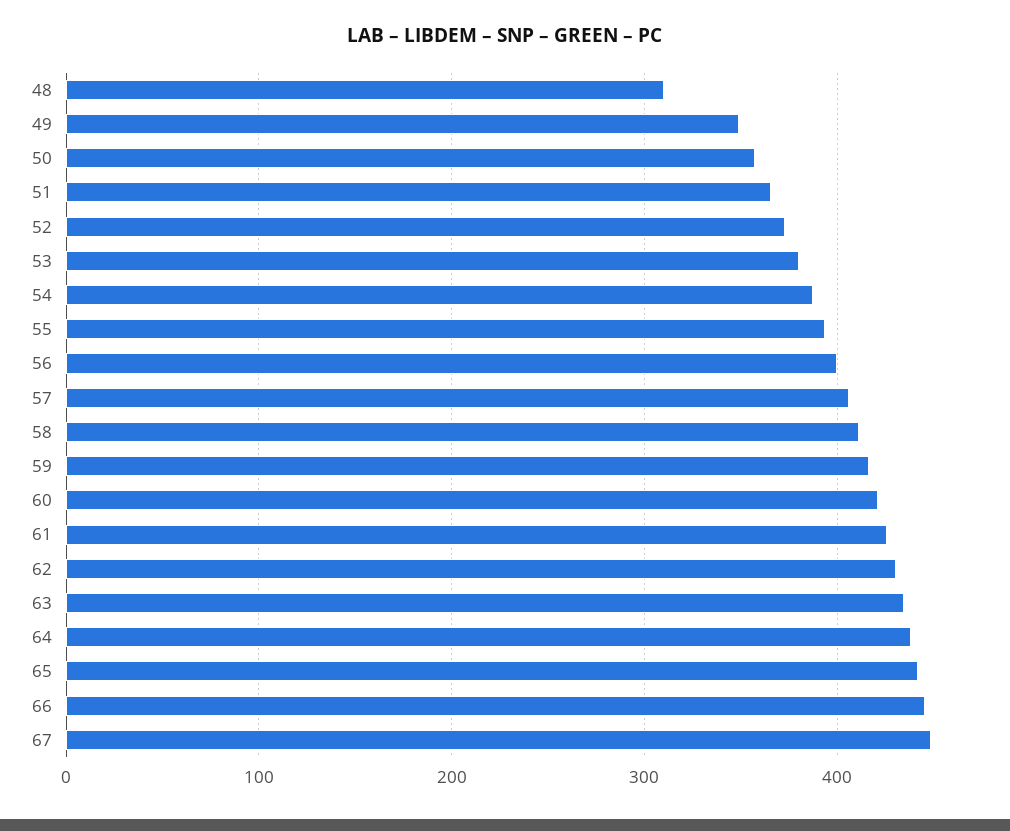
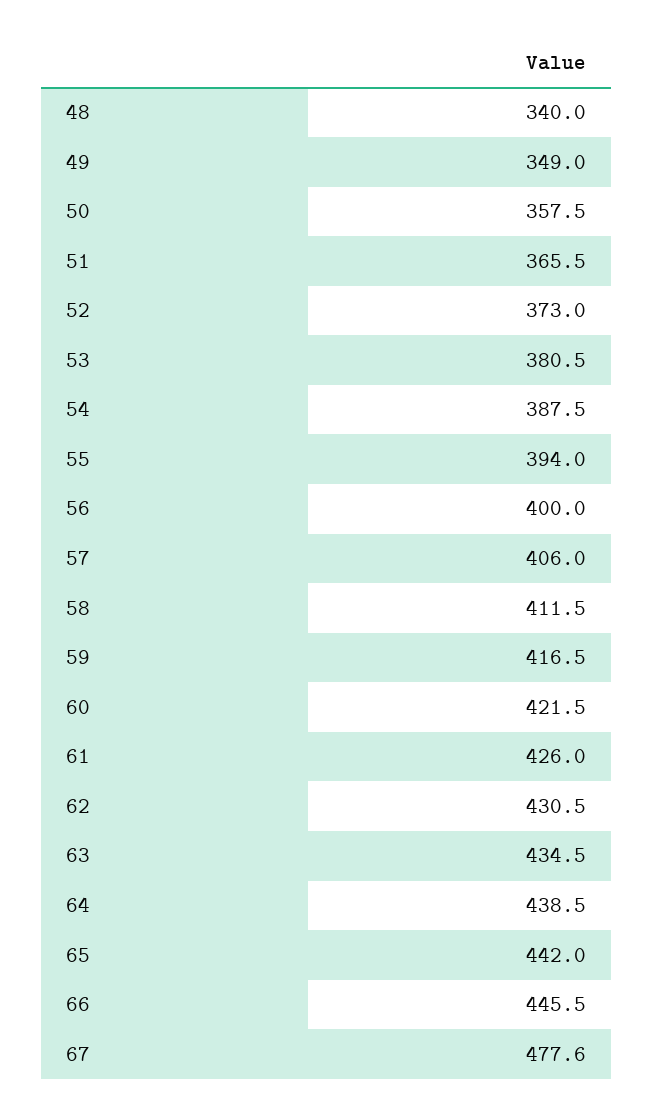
48: 310 -> 340
67: 450 -> 477.6

